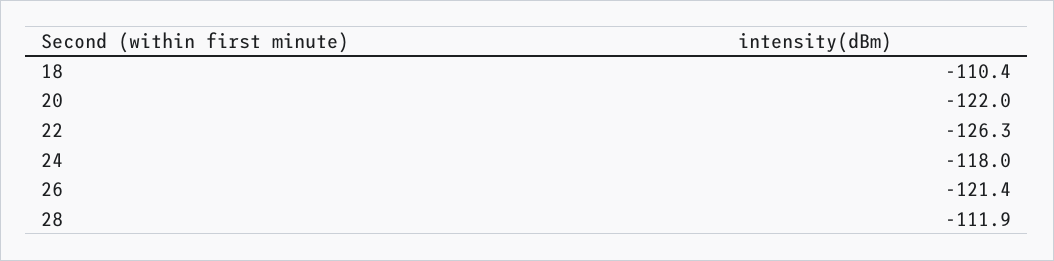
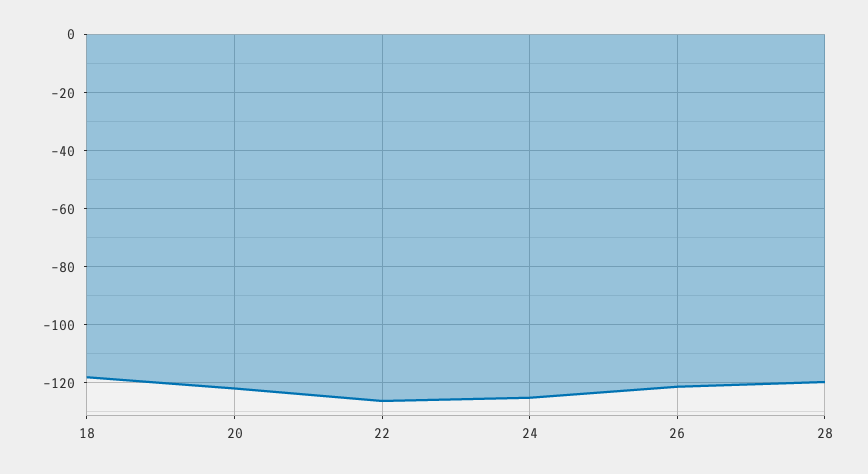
18: -110.4 -> -117.5
24: -118 -> -125
28: -111.9 -> -120

